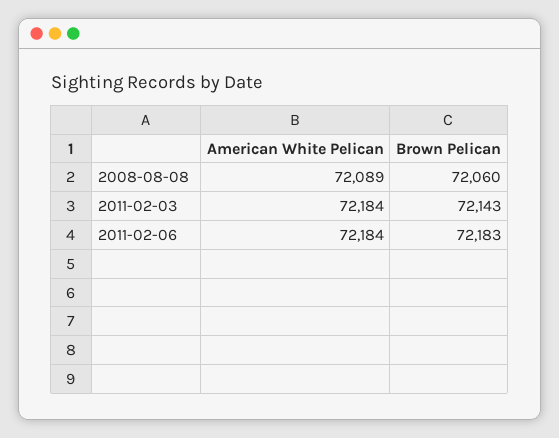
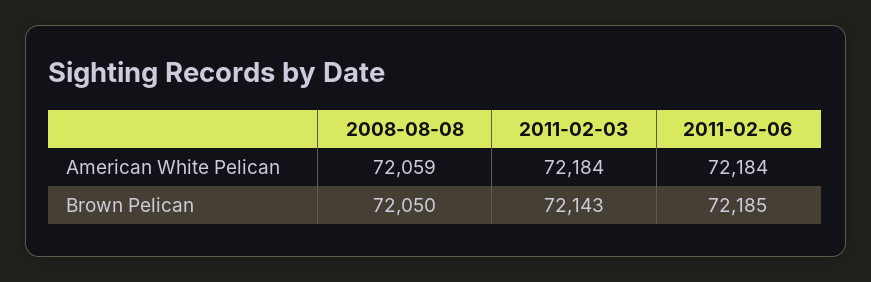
American White Pelican, 2008-08-08: 72089 -> 72059
Brown Pelican, 2008-08-08: 72060 -> 72050
Brown Pelican, 2011-02-06: 72183 -> 72185

